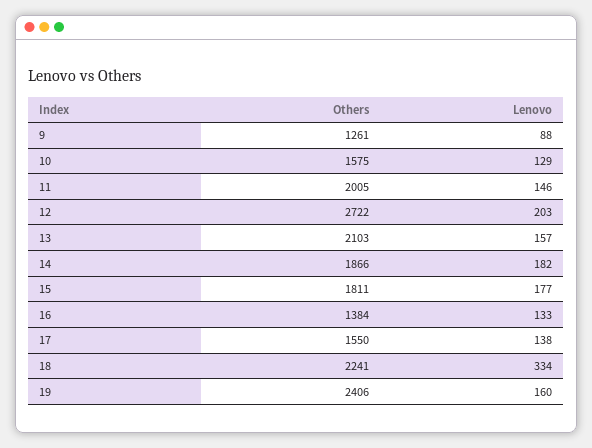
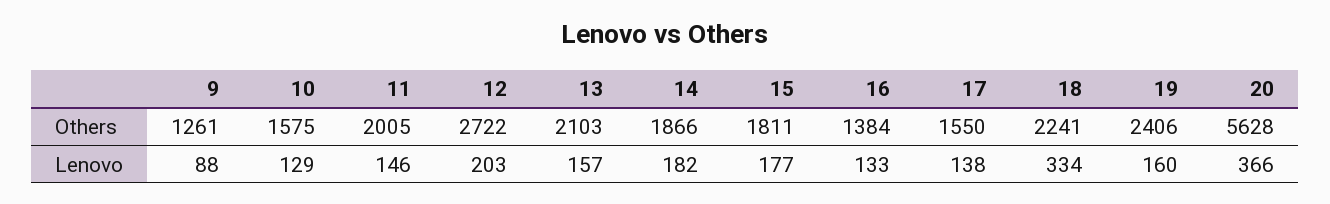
Others, 20: none -> 5628
Lenovo, 20: none -> 366

